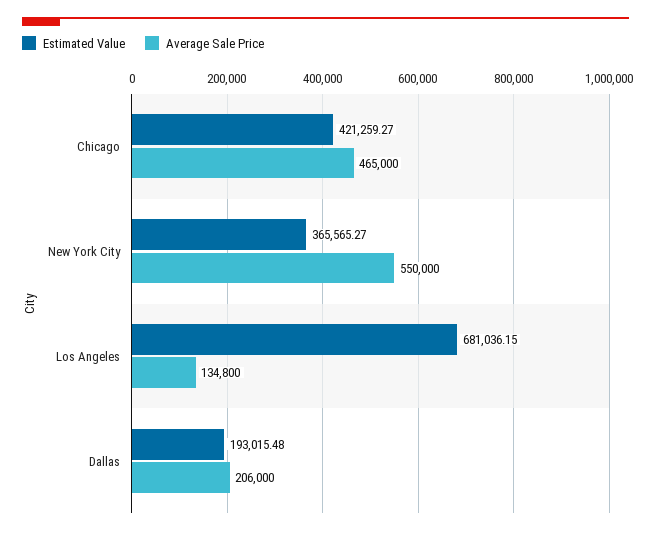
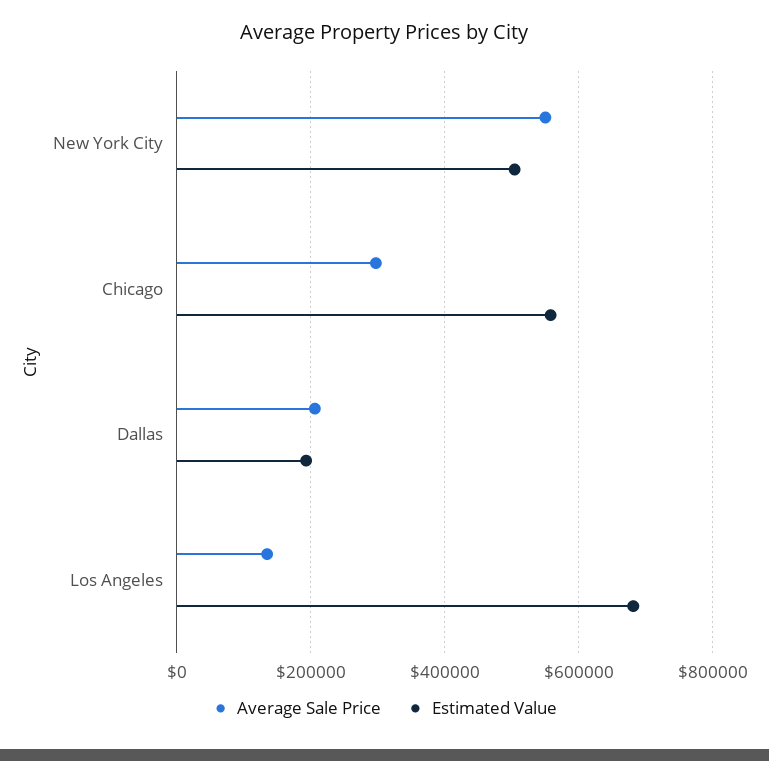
Estimated Value, Chicago: 421259.27 -> 560000
Average Sale Price, Chicago: 465000 -> 300000
Estimated Value, New York City: 365565.27 -> 500000

